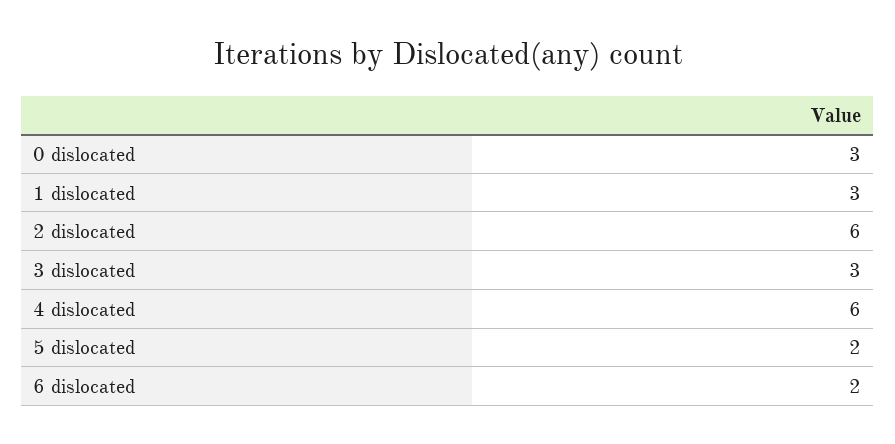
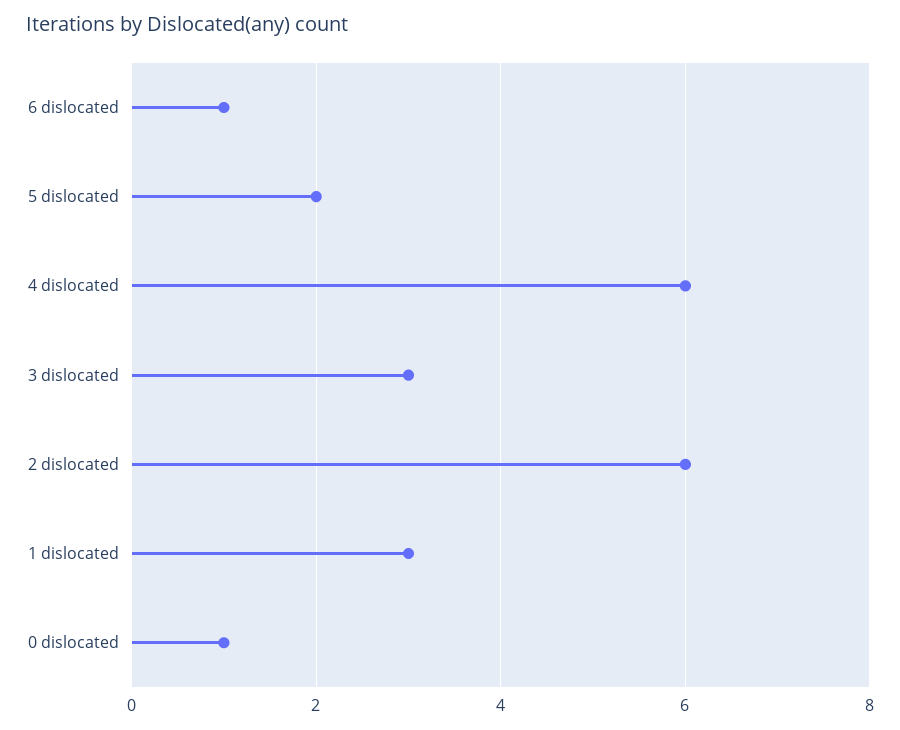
0 dislocated: 3 -> 1
6 dislocated: 2 -> 1

